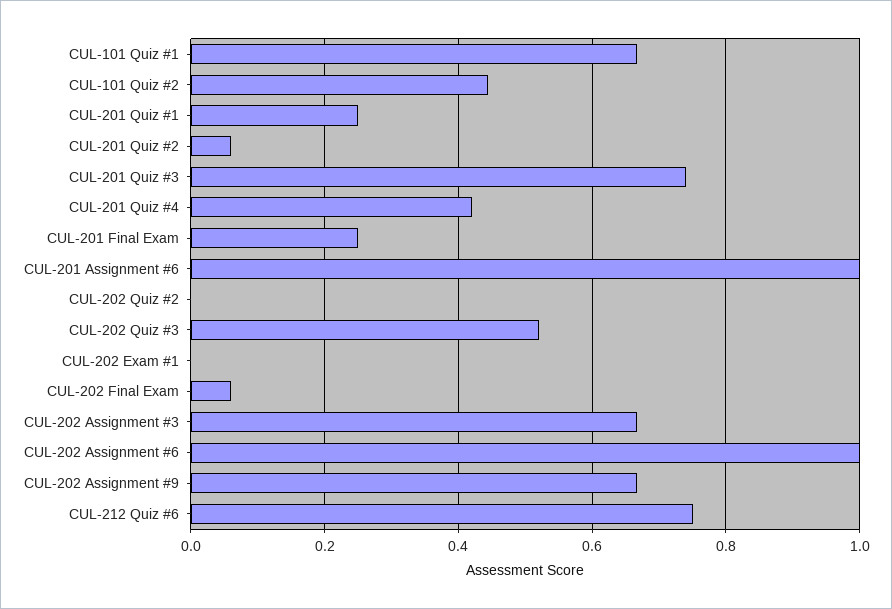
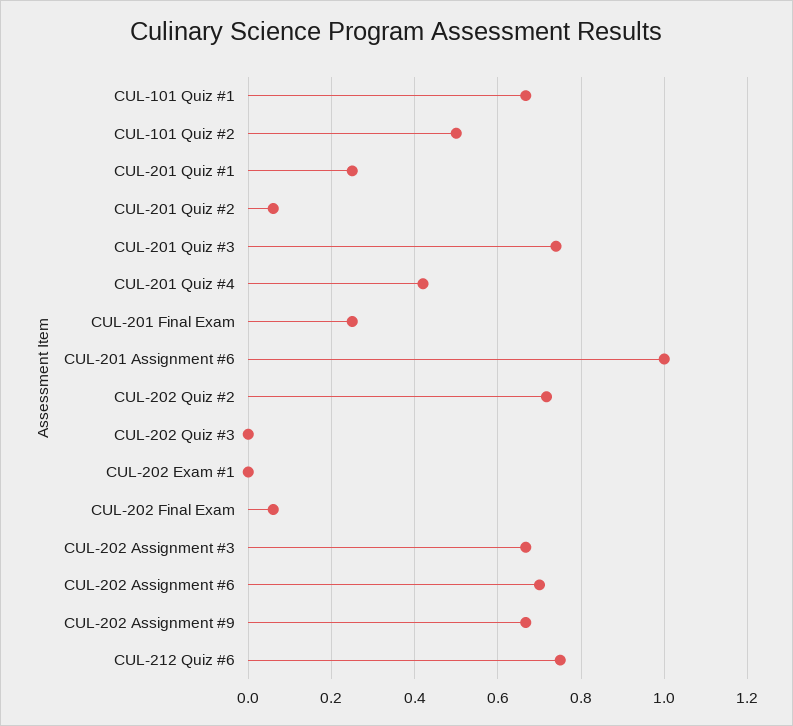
CUL-101 Quiz #2: 0.44 -> 0.5
CUL-202 Quiz #2: 0 -> 0.72
CUL-202 Quiz #3: 0.52 -> 0
CUL-202 Assignment #6: 1 -> 0.7

